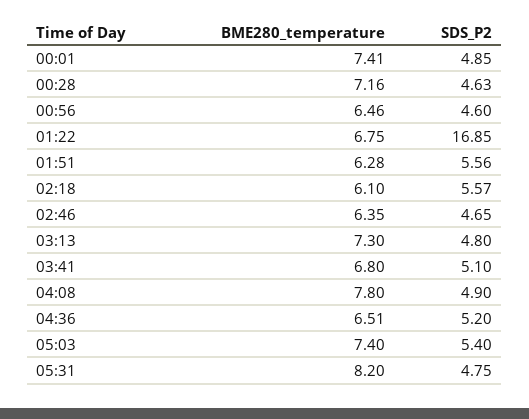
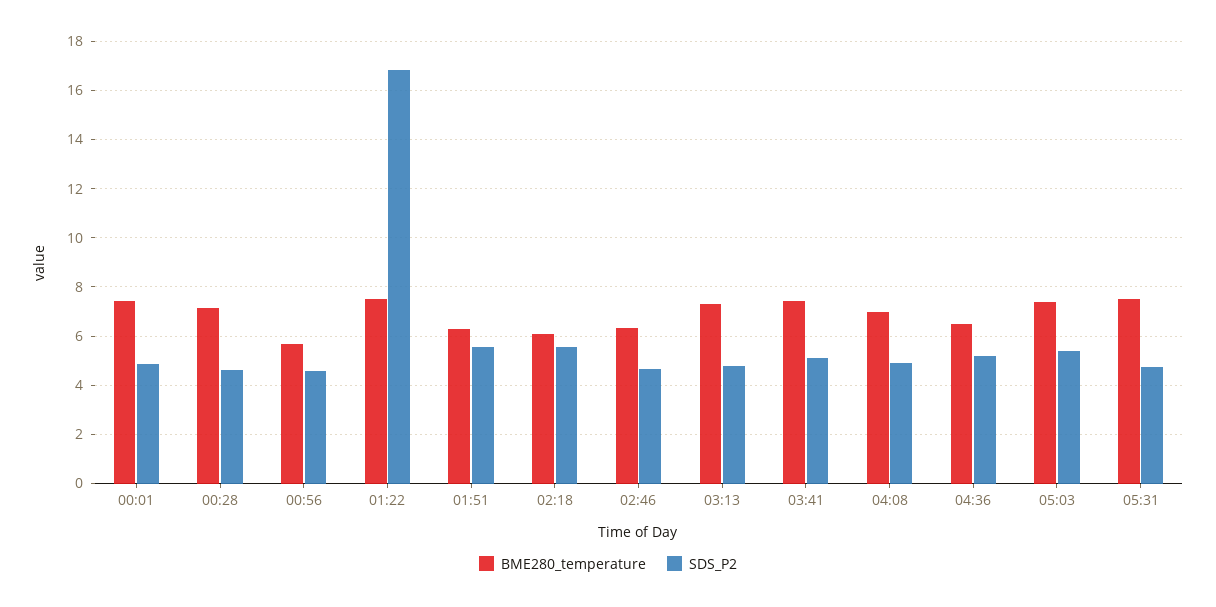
BME280_temperature, 00:56: 6.46 -> 5.75
BME280_temperature, 01:22: 6.75 -> 7.5
BME280_temperature, 03:41: 6.8 -> 7.5
BME280_temperature, 04:08: 7.8 -> 7
BME280_temperature, 05:31: 8.2 -> 7.5

